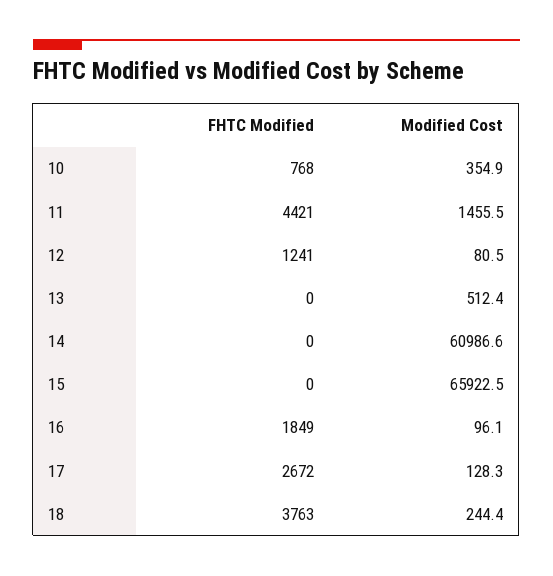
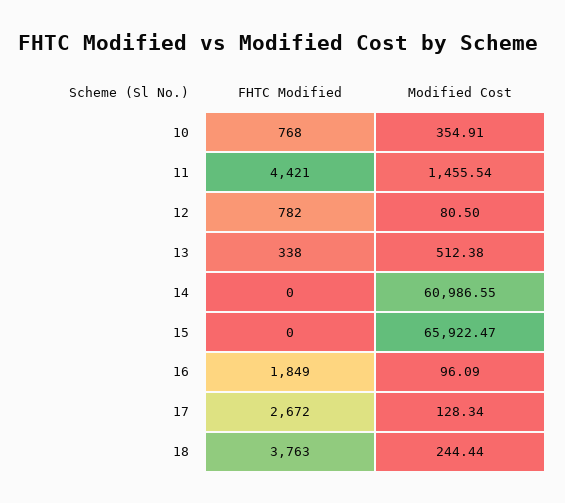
FHTC Modified, 12: 1241 -> 782
FHTC Modified, 13: 0 -> 338

